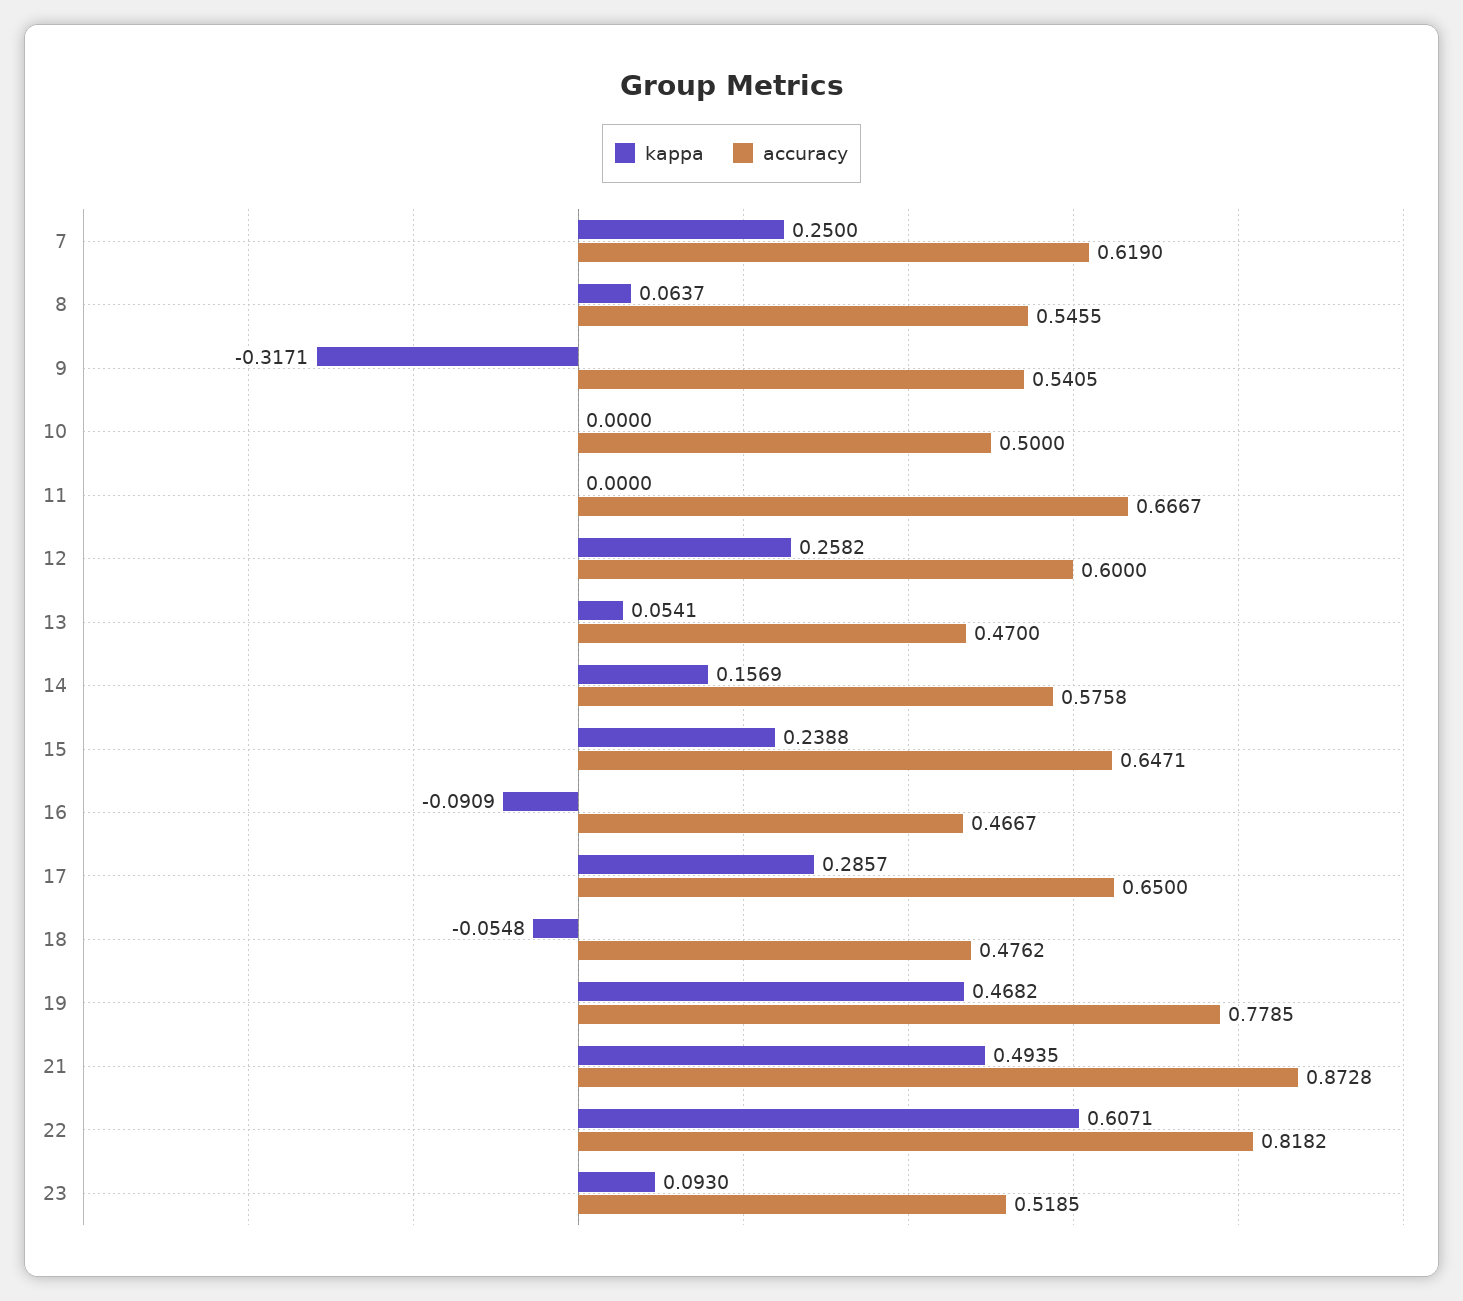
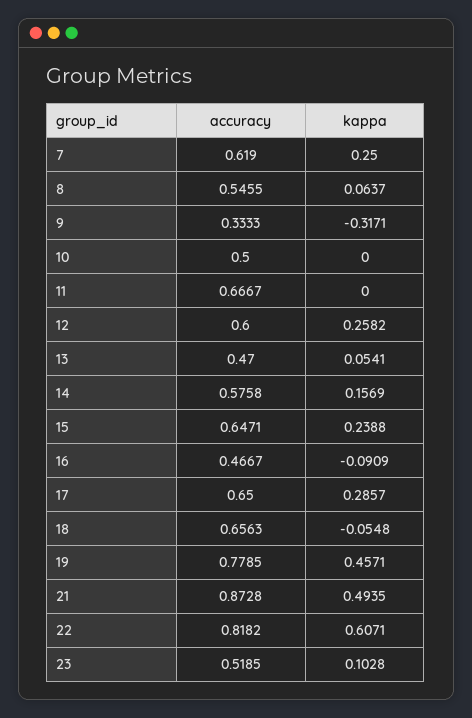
accuracy, 9: 0.5405 -> 0.3333
accuracy, 18: 0.4762 -> 0.6563
kappa, 19: 0.4682 -> 0.4571
kappa, 23: 0.093 -> 0.1028

